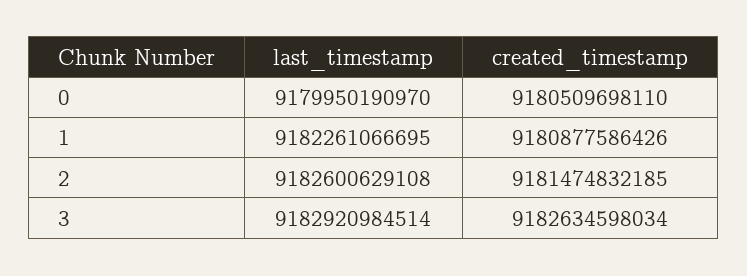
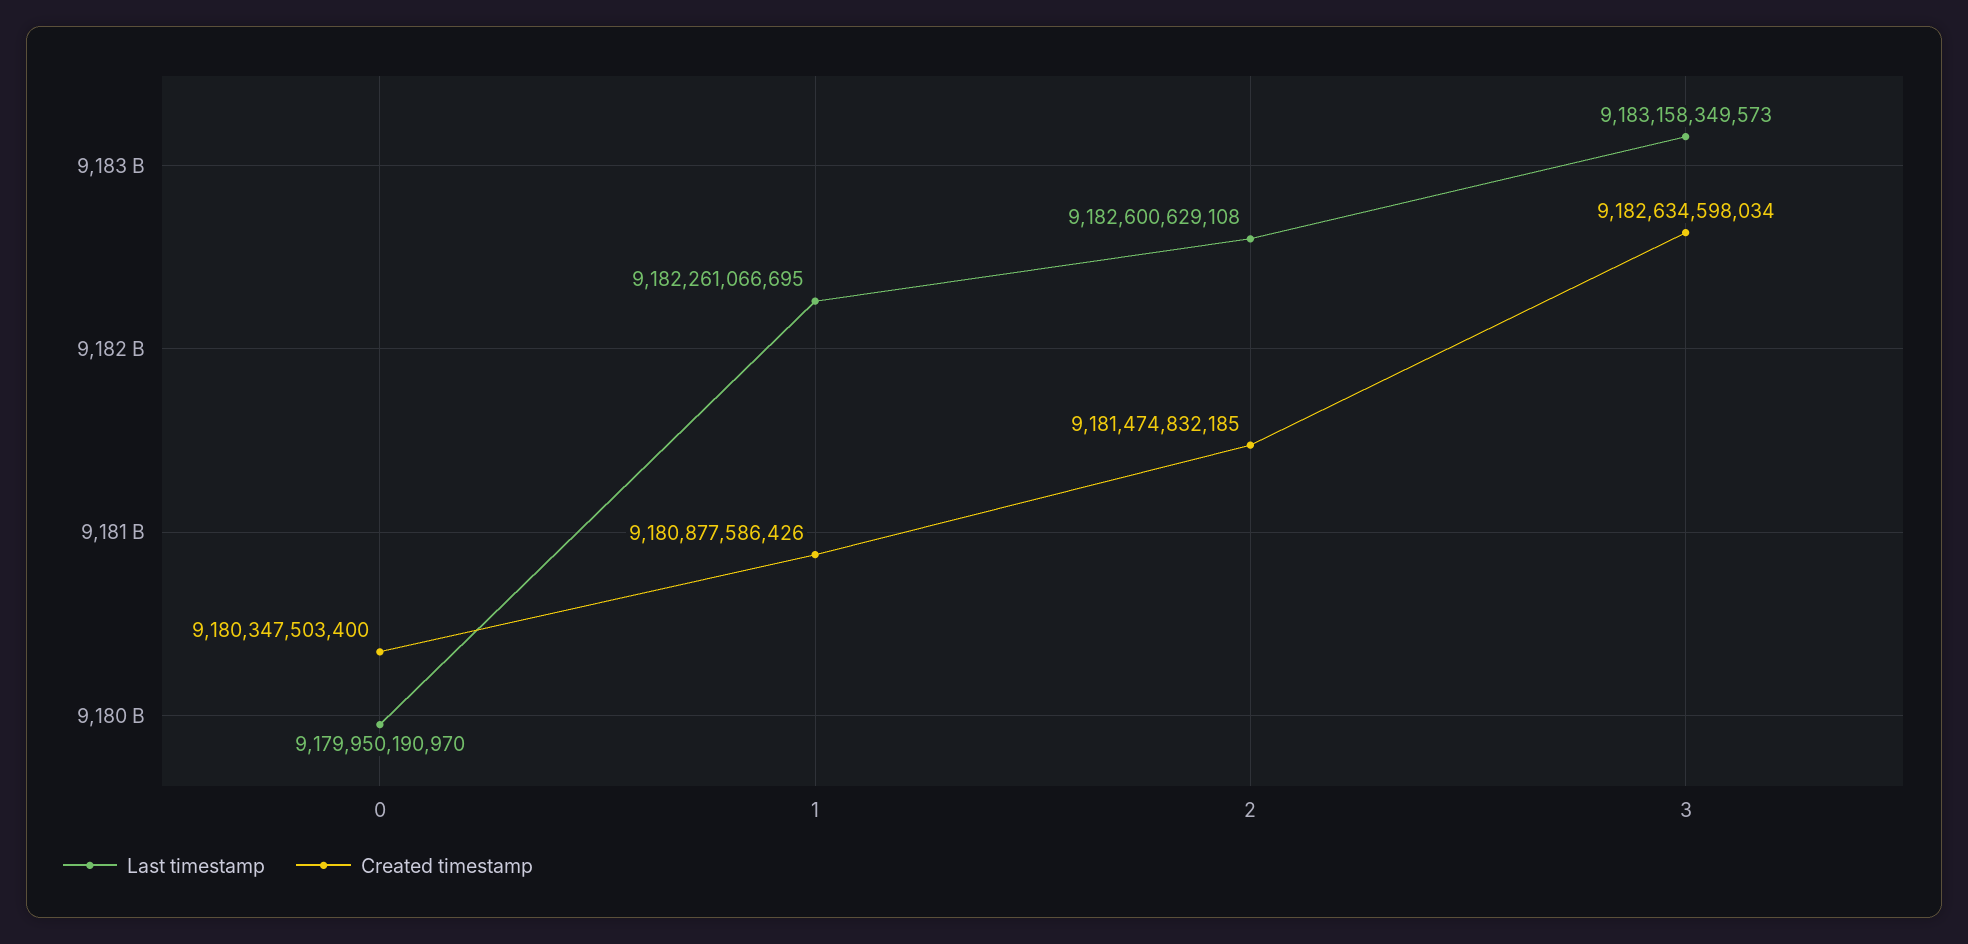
created_timestamp, 0: 9180509698110 -> 9180347503400
last_timestamp, 3: 9182920984514 -> 9183158349573

